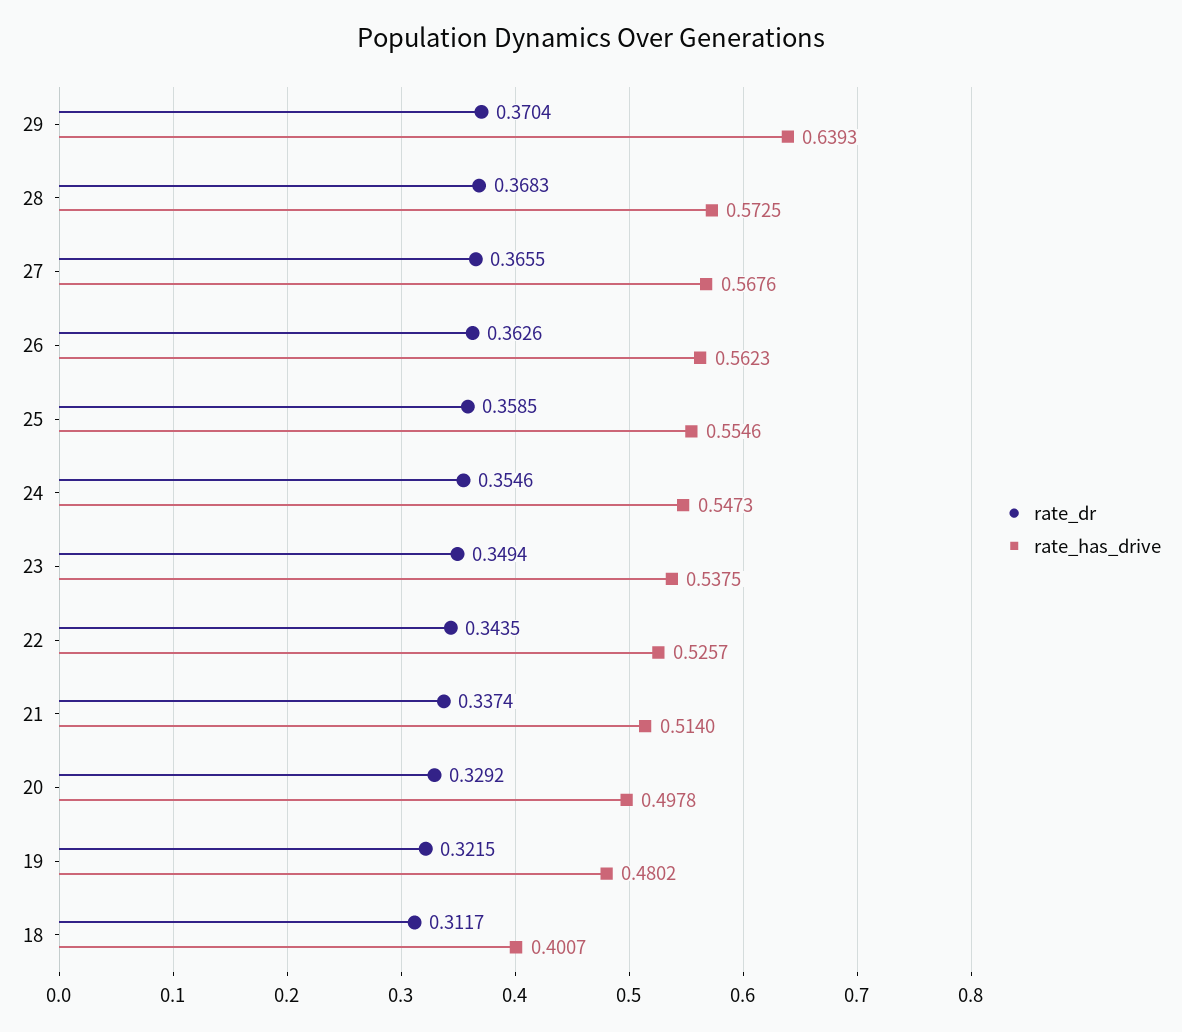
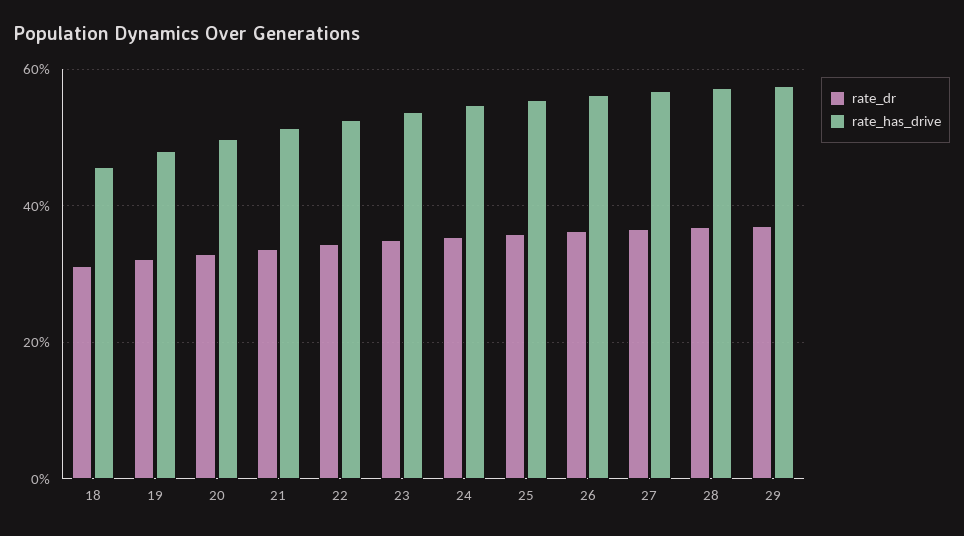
rate_has_drive, 29: 0.6393 -> 0.58
rate_has_drive, 18: 0.4007 -> 0.46

